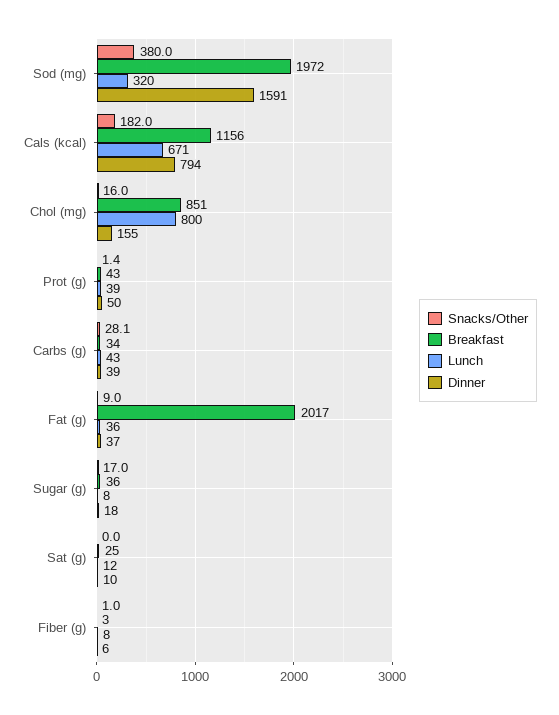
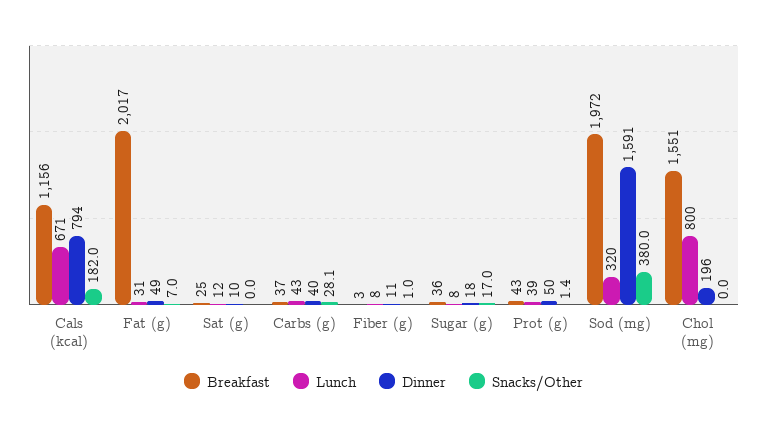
Snacks/Other, Chol (mg): 16 -> 0
Breakfast, Chol (mg): 851 -> 1551
Dinner, Chol (mg): 155 -> 196
Breakfast, Carbs (g): 34 -> 37
Dinner, Carbs (g): 39 -> 40
Snacks/Other, Fat (g): 9 -> 7
Lunch, Fat (g): 36 -> 31
Dinner, Fat (g): 37 -> 49
Dinner, Fiber (g): 6 -> 11

